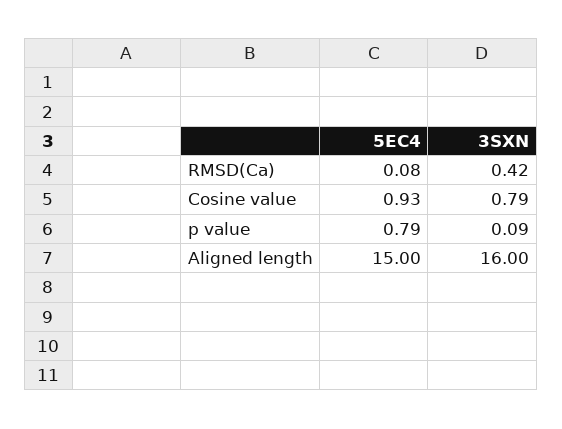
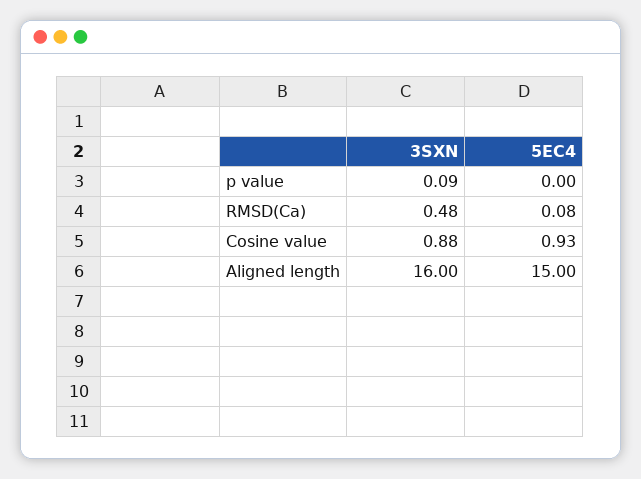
3SXN, RMSD(Ca): 0.42 -> 0.48
3SXN, Cosine value: 0.79 -> 0.88
5EC4, p value: 0.79 -> 0

